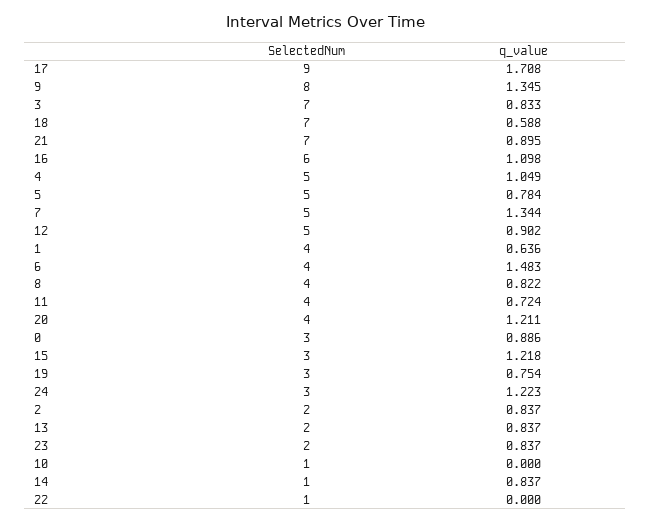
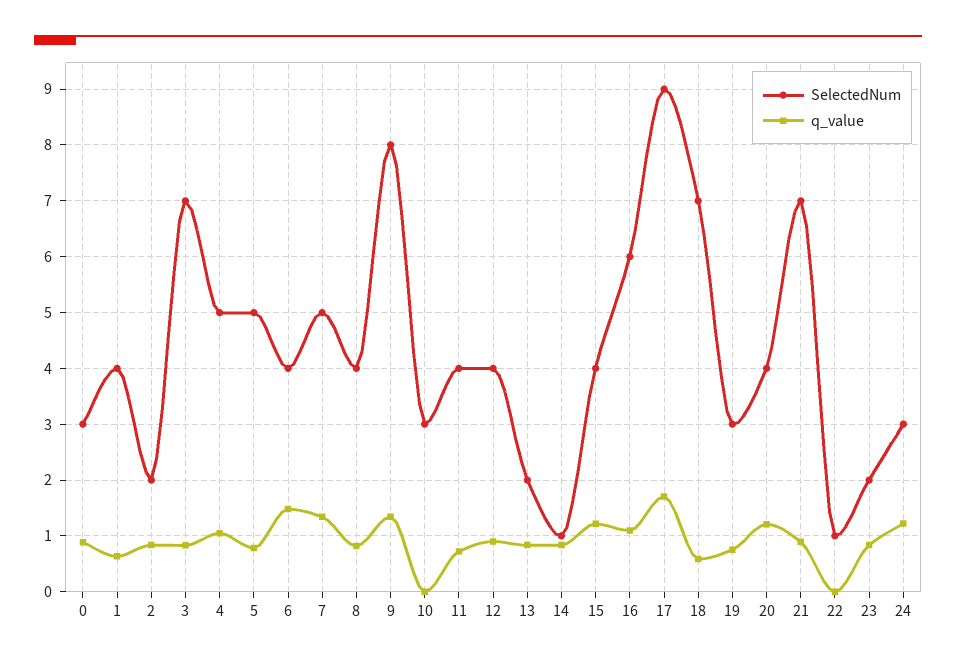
SelectedNum, 12: 5 -> 4
SelectedNum, 15: 3 -> 4
SelectedNum, 10: 1 -> 3

